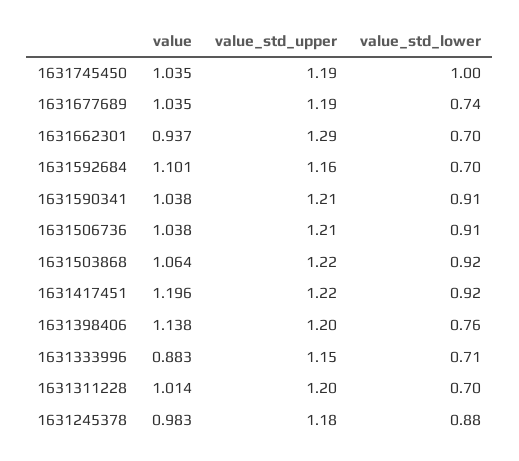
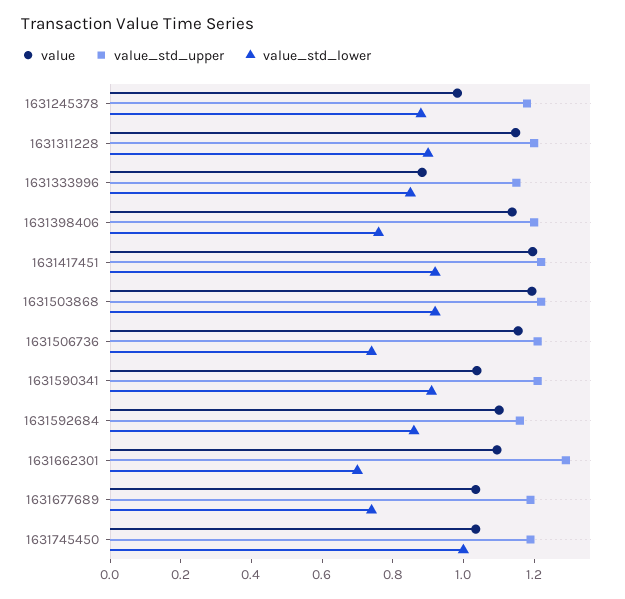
value, 1631662301: 0.937 -> 1.1
value_std_lower, 1631592684: 0.7 -> 0.85
value, 1631506736: 1.038 -> 1.15
value_std_lower, 1631506736: 0.91 -> 0.75
value, 1631503868: 1.064 -> 1.2
value_std_lower, 1631333996: 0.71 -> 0.85
value, 1631311228: 1.014 -> 1.15
value_std_lower, 1631311228: 0.7 -> 0.9

